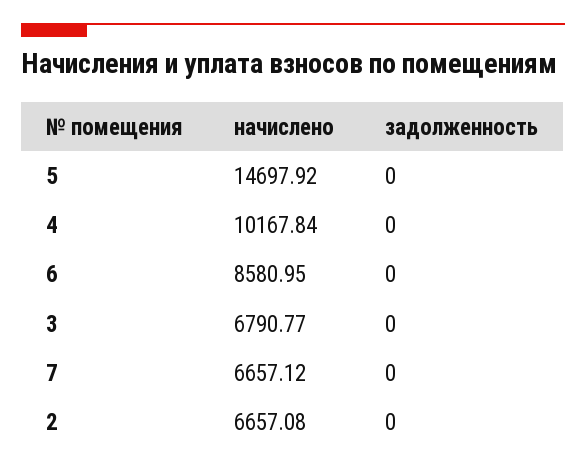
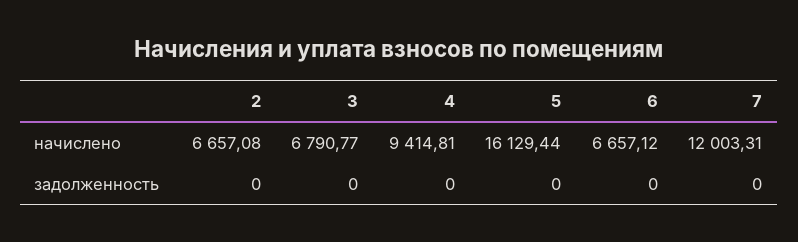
начислено, 5: 14697.92 -> 16129.44
начислено, 4: 10167.84 -> 9414.81
начислено, 6: 8580.95 -> 6657.12
начислено, 7: 6657.12 -> 12003.31

